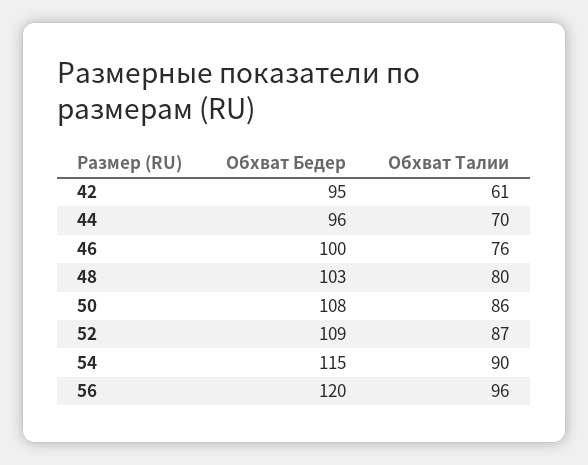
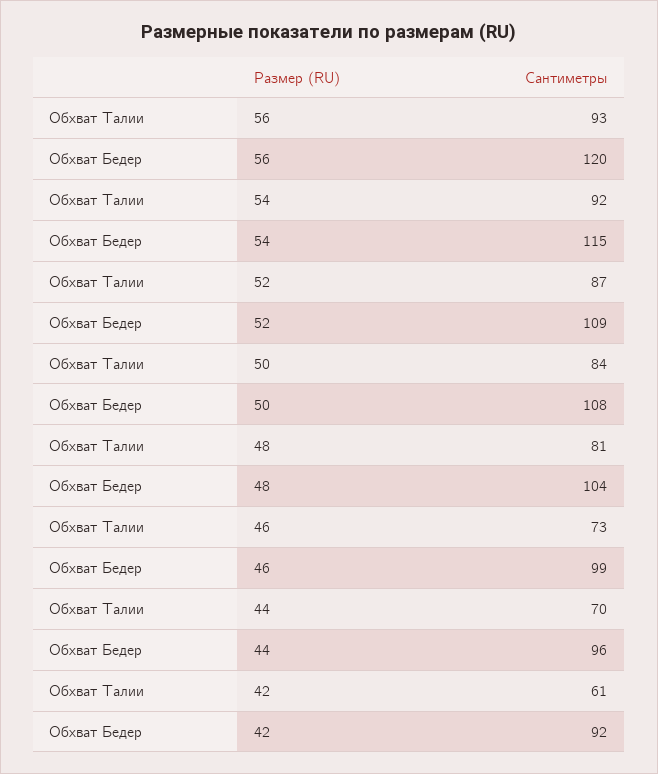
Обхват Бедер, 42: 95 -> 92
Обхват Бедер, 46: 100 -> 99
Обхват Талии, 46: 76 -> 73
Обхват Бедер, 48: 103 -> 104
Обхват Талии, 48: 80 -> 81
Обхват Талии, 50: 86 -> 84
Обхват Талии, 54: 90 -> 92
Обхват Талии, 56: 96 -> 93

